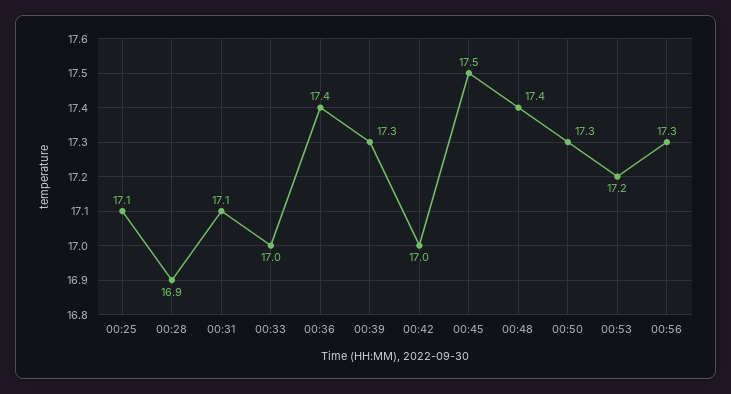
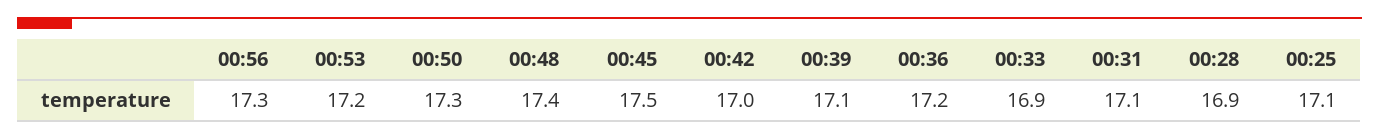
00:33: 17 -> 16.9
00:36: 17.4 -> 17.2
00:39: 17.3 -> 17.1

